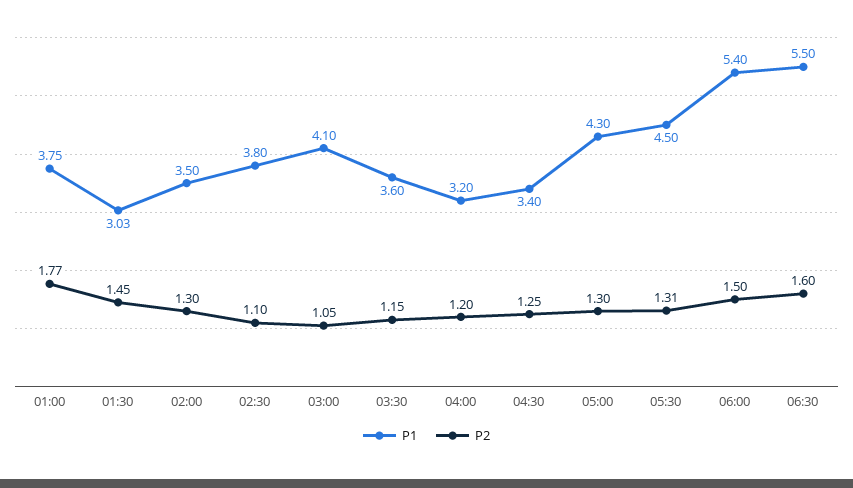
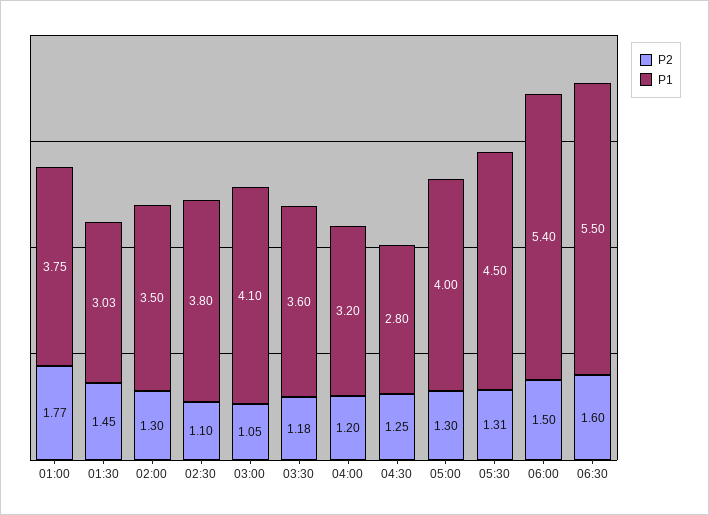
P2, 03:30: 1.15 -> 1.18
P1, 04:30: 3.4 -> 2.8
P1, 05:00: 4.3 -> 4

